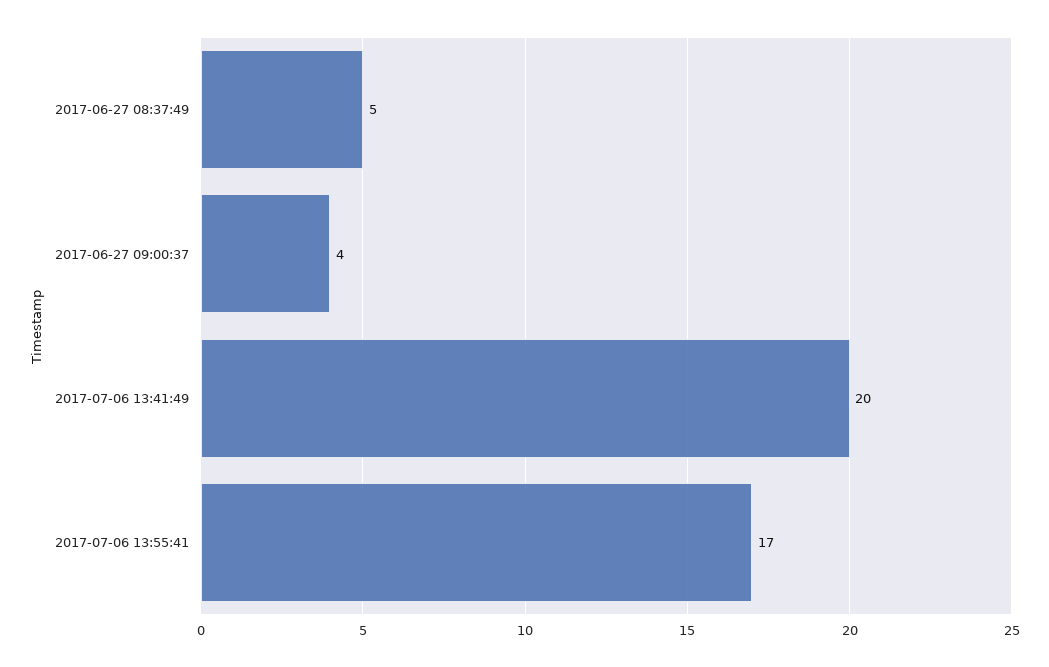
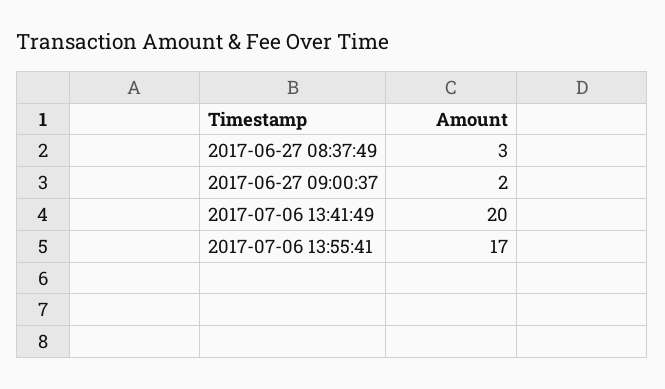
2017-06-27 08:37:49: 5 -> 3
2017-06-27 09:00:37: 4 -> 2

